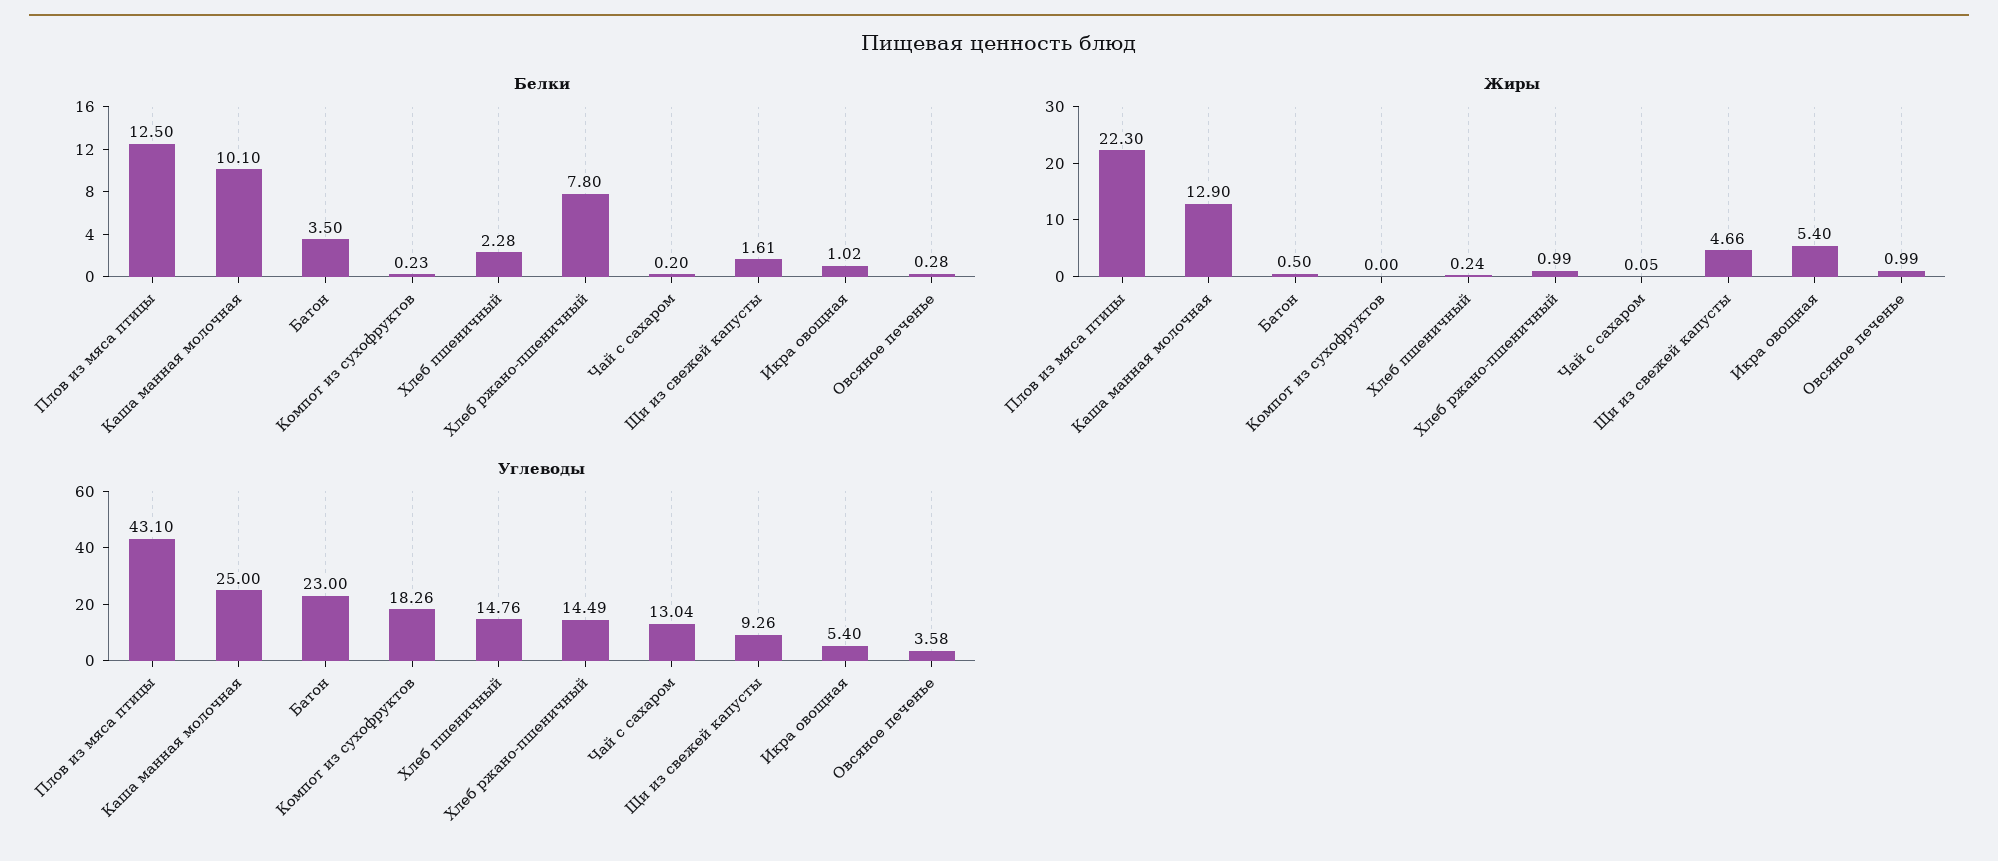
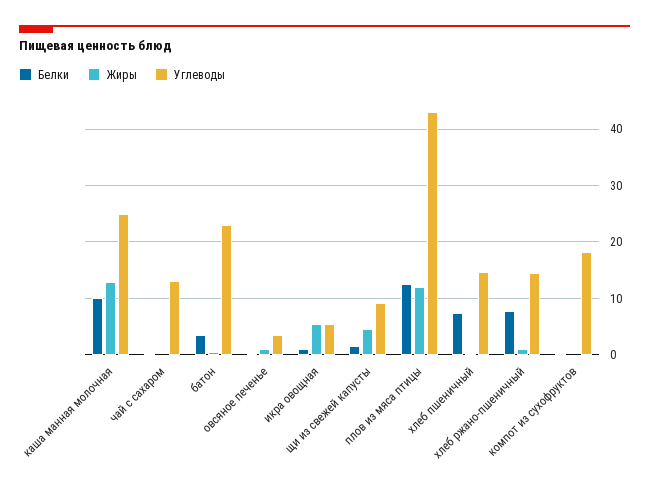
Белки, Хлеб пшеничный: 2.28 -> 8
Жиры, Плов из мяса птицы: 22.3 -> 12

